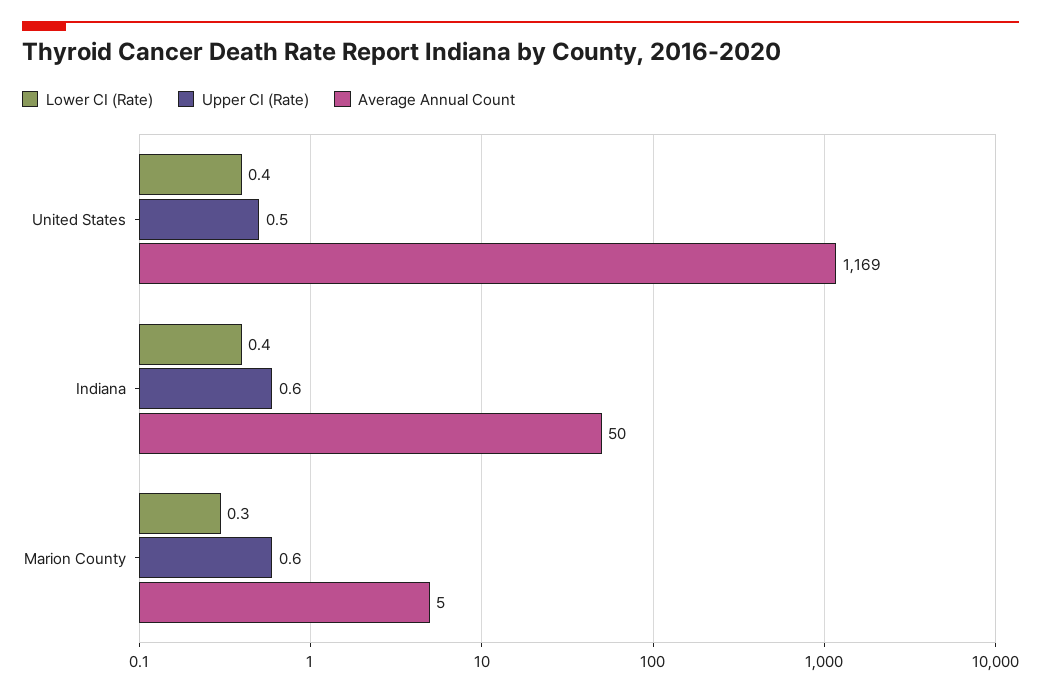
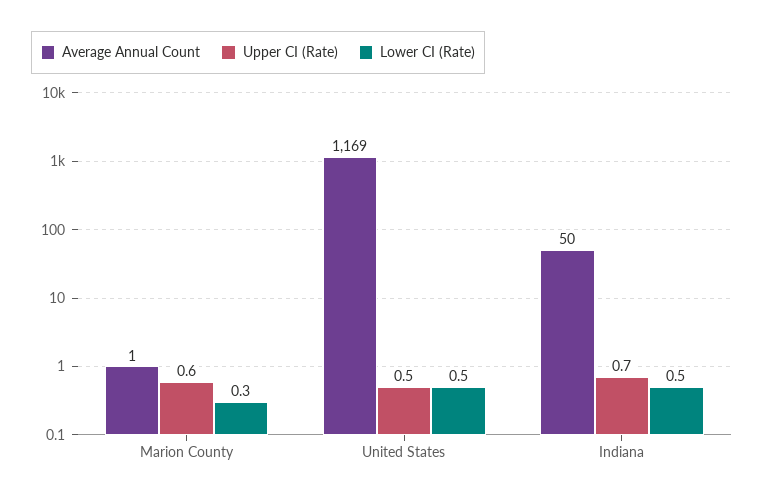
Lower CI (Rate), United States: 0.4 -> 0.5
Lower CI (Rate), Indiana: 0.4 -> 0.5
Upper CI (Rate), Indiana: 0.6 -> 0.7
Average Annual Count, Marion County: 5 -> 1

